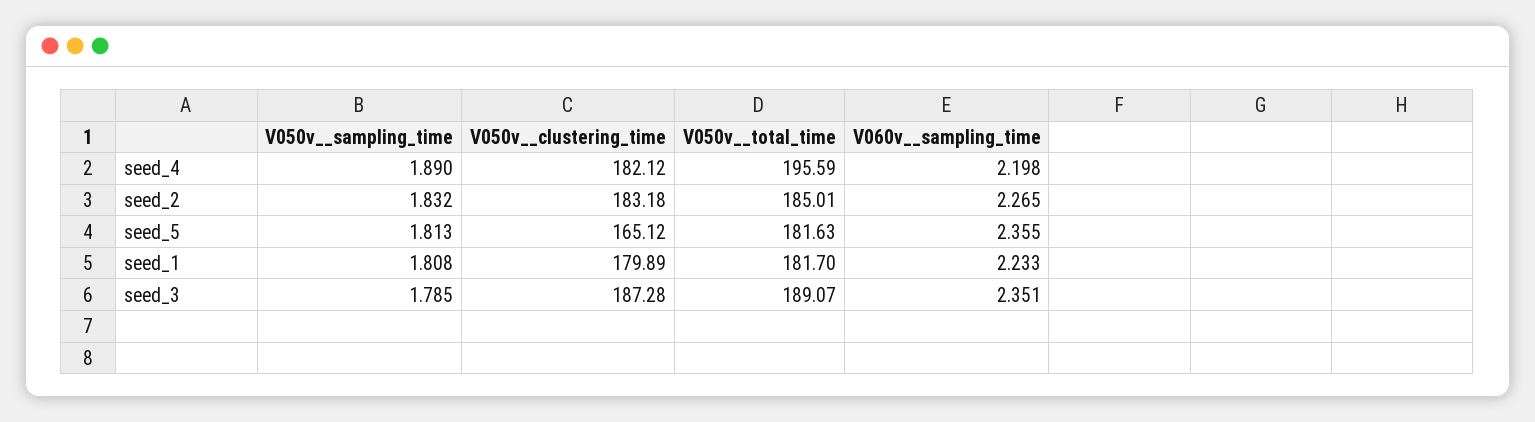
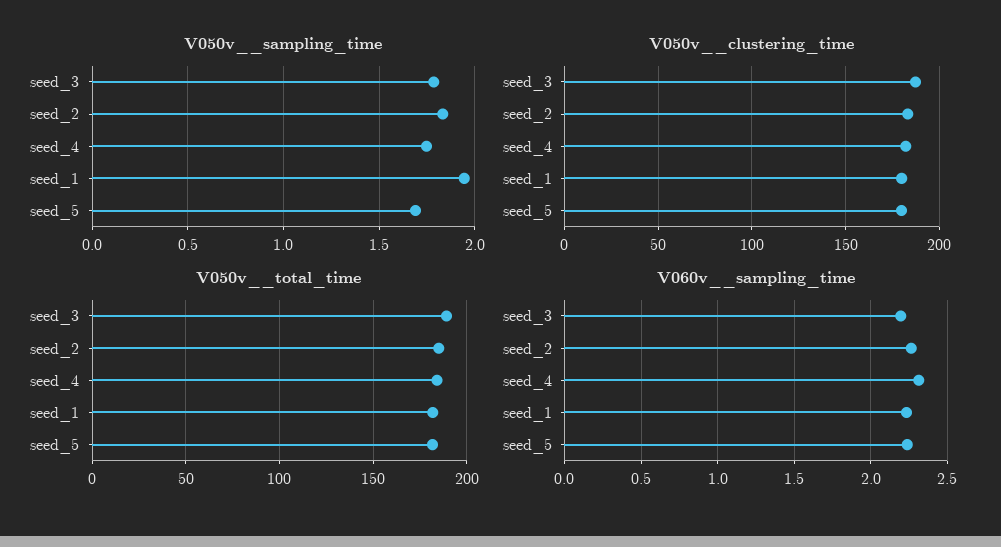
V050v__sampling_time, seed_4: 1.89 -> 1.75
V050v__total_time, seed_4: 195.59 -> 185
V060v__sampling_time, seed_4: 2.198 -> 2.3
V050v__sampling_time, seed_5: 1.813 -> 1.7
V050v__clustering_time, seed_5: 165.12 -> 180
V060v__sampling_time, seed_5: 2.355 -> 2.25
V050v__sampling_time, seed_1: 1.808 -> 1.95
V060v__sampling_time, seed_3: 2.351 -> 2.2

